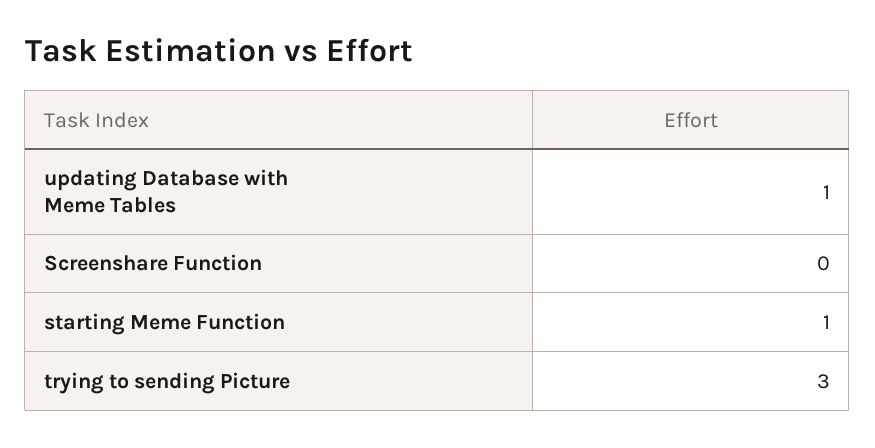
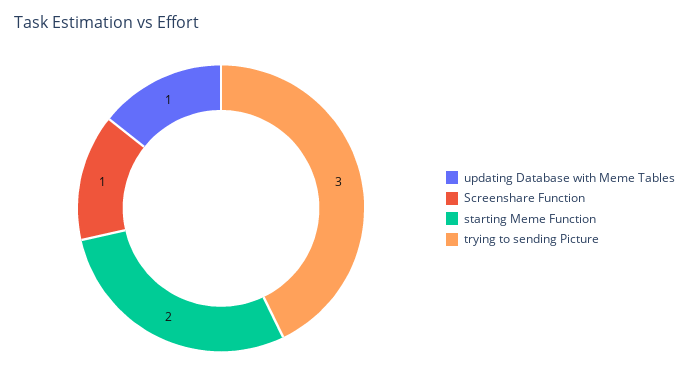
Screenshare Function: 0 -> 1
starting Meme Function: 1 -> 2

